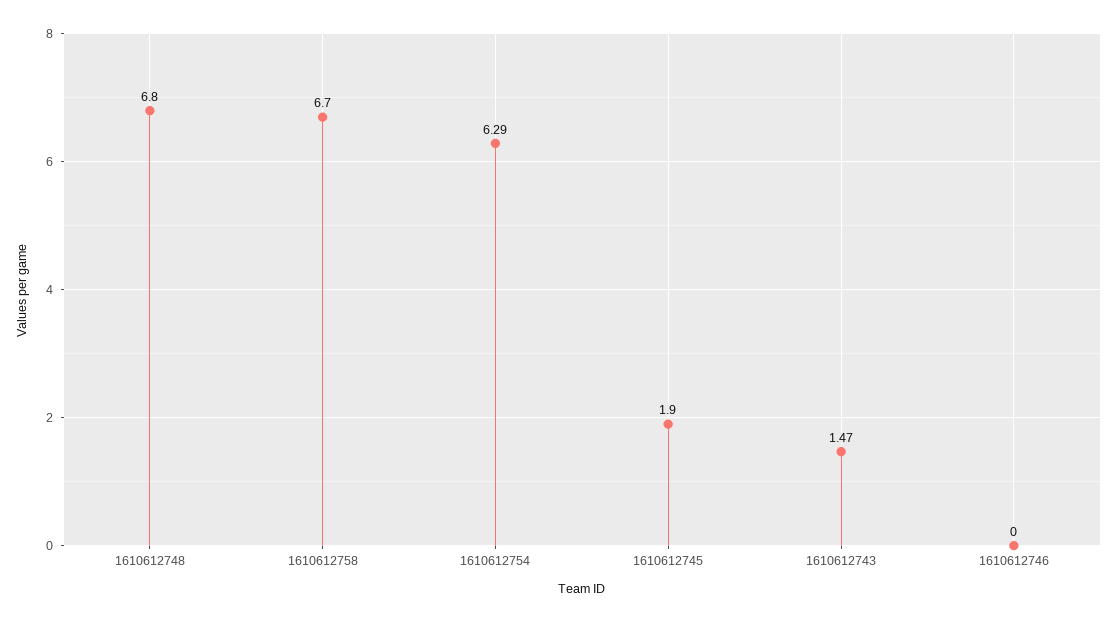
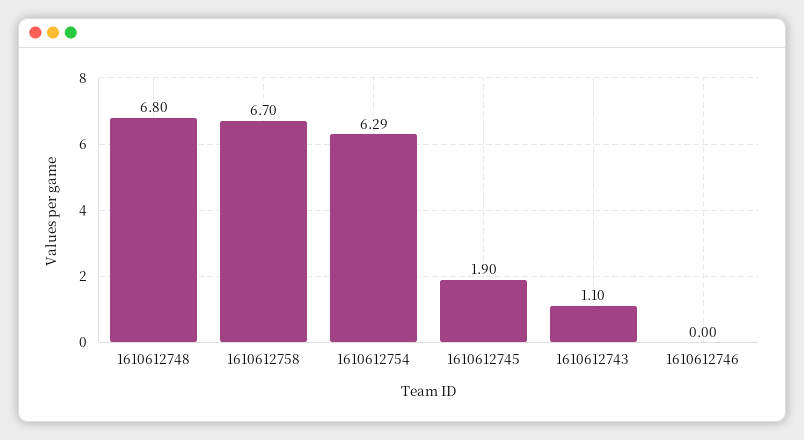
1610612743: 1.47 -> 1.1

